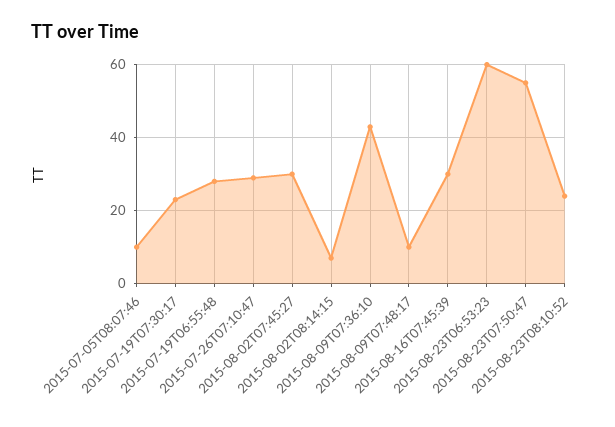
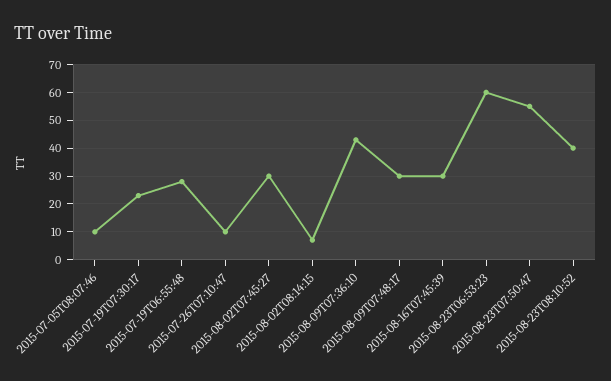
2015-07-26T07:10:47: 30 -> 10
2015-08-09T07:48:17: 10 -> 30
2015-08-23T08:10:52: 25 -> 40

